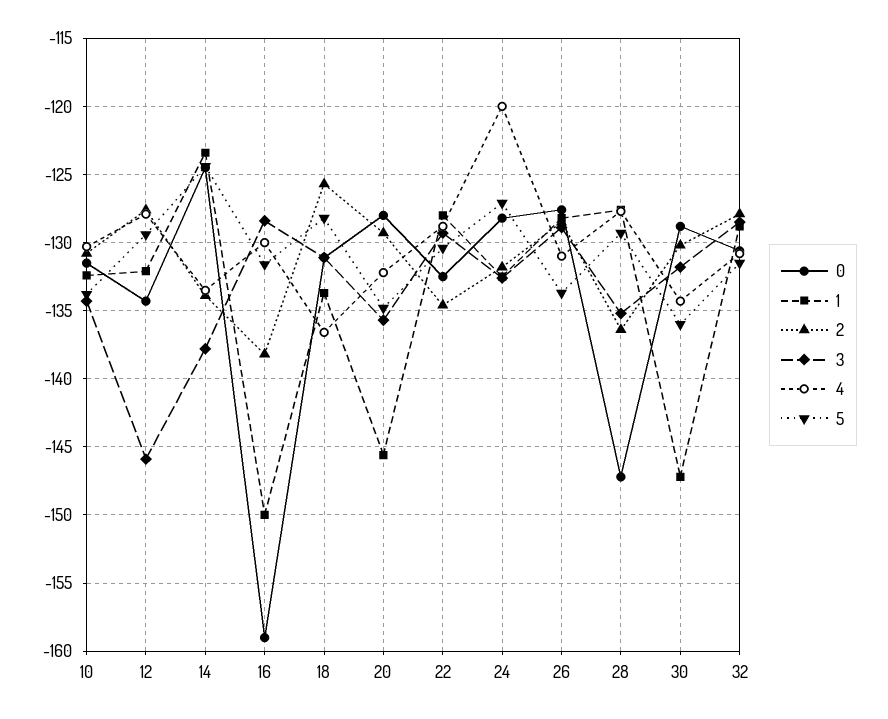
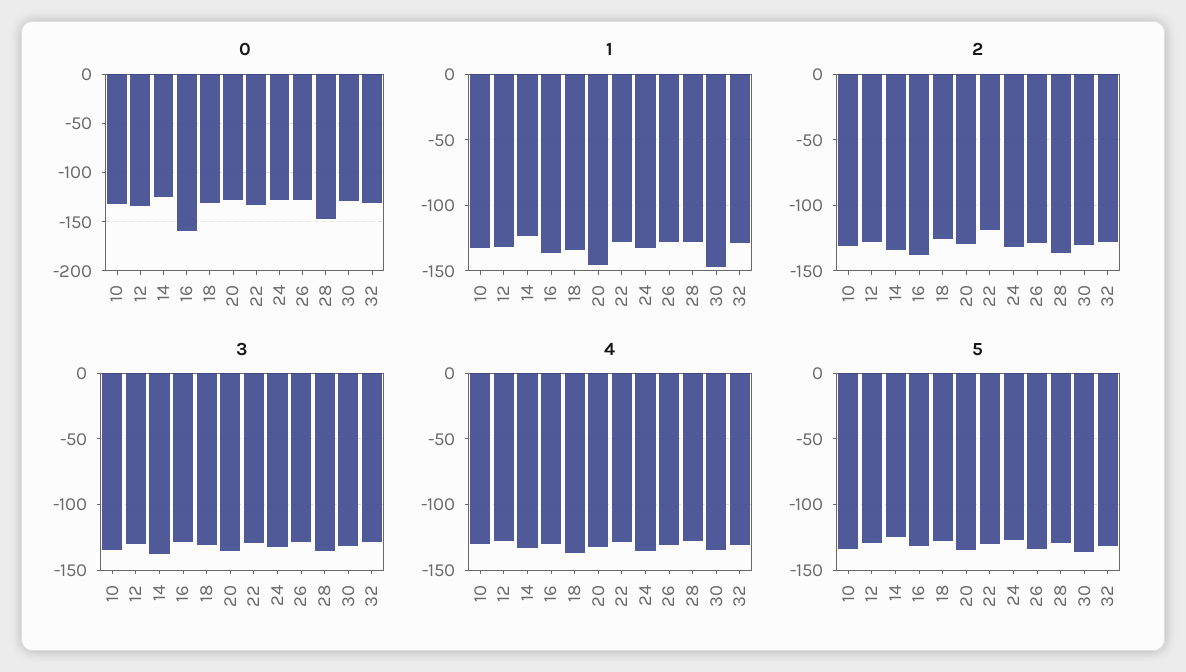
3, 12: -146 -> -130
1, 16: -150 -> -135
2, 22: -134.5 -> -120
4, 24: -120 -> -135

